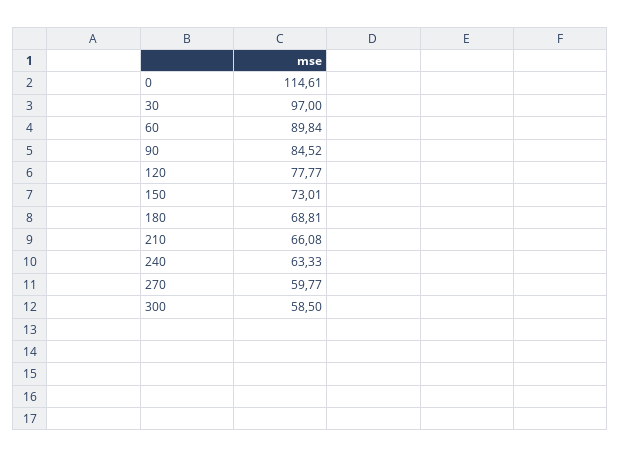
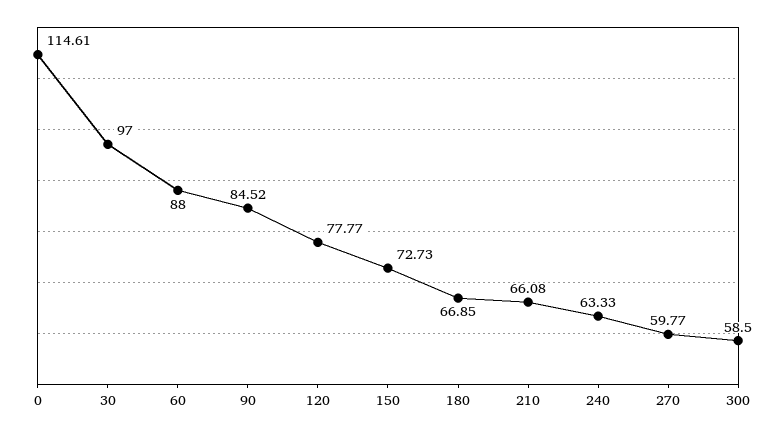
60: 89.84 -> 88
150: 73.01 -> 72.73
180: 68.81 -> 66.85

